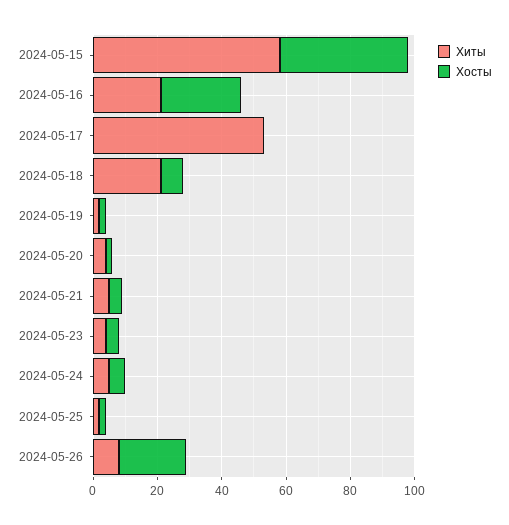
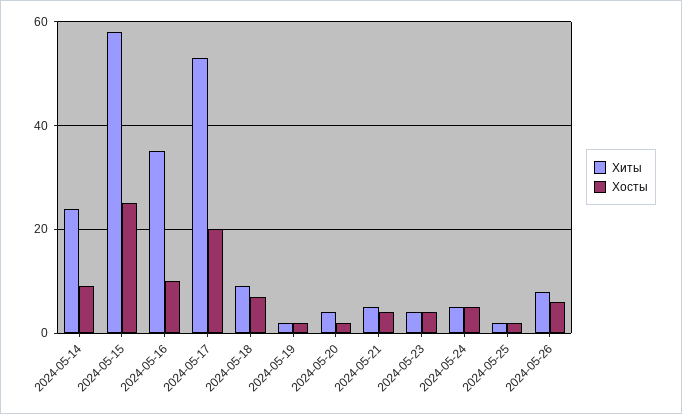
Хосты, 2024-05-15: 40 -> 25
Хиты, 2024-05-16: 20 -> 35
Хосты, 2024-05-16: 25 -> 10
Хосты, 2024-05-17: 0 -> 20
Хиты, 2024-05-18: 20 -> 10
Хосты, 2024-05-26: 20 -> 5
Хиты, 2024-05-14: none -> 25
Хосты, 2024-05-14: none -> 10

